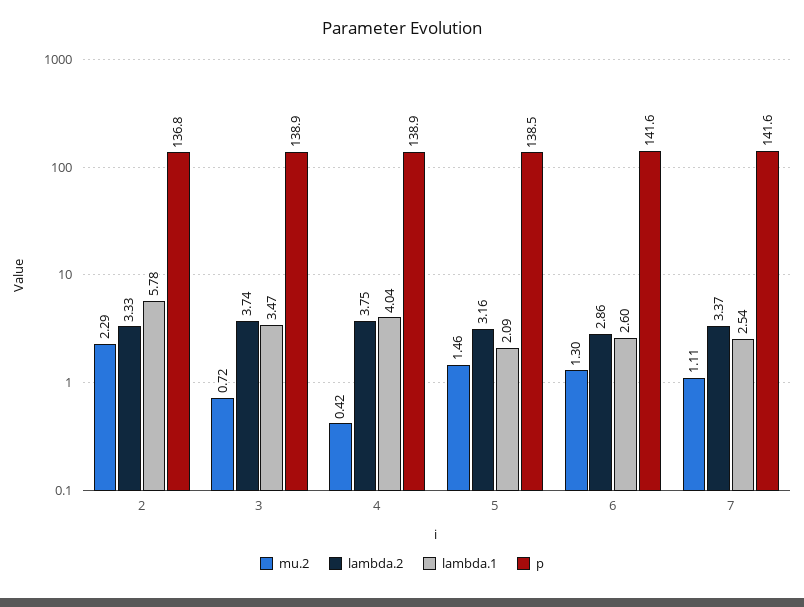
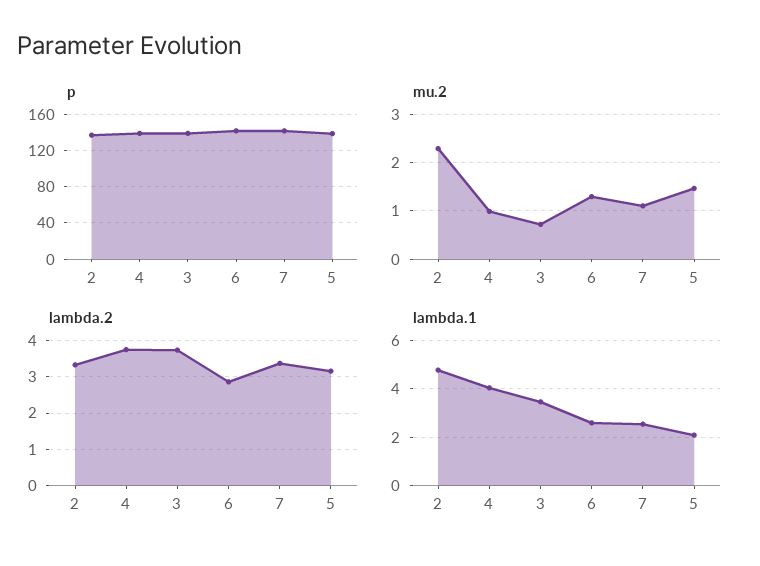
lambda.1, 2: 5.78 -> 4.75
mu.2, 4: 0.42 -> 1

